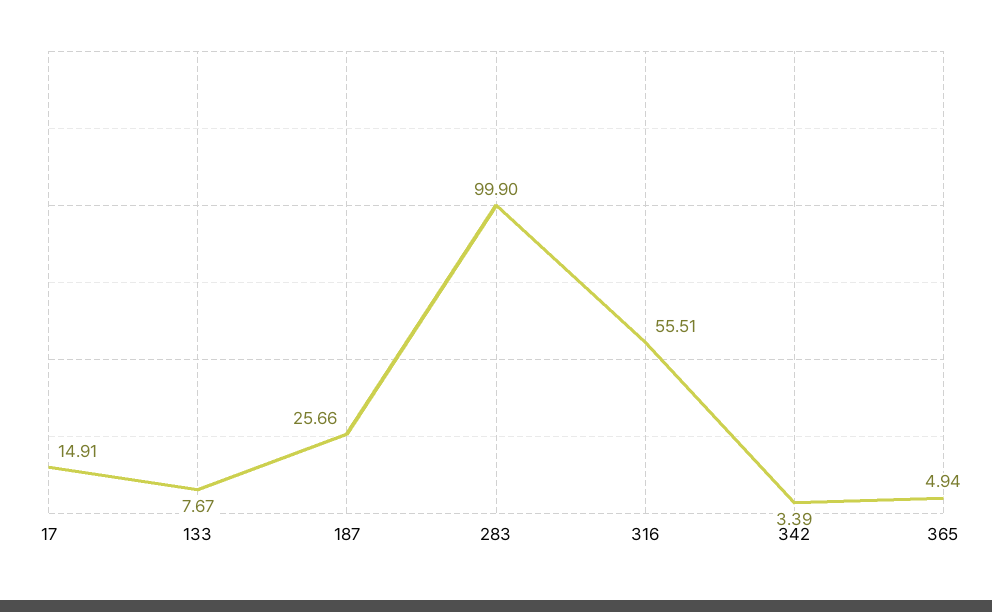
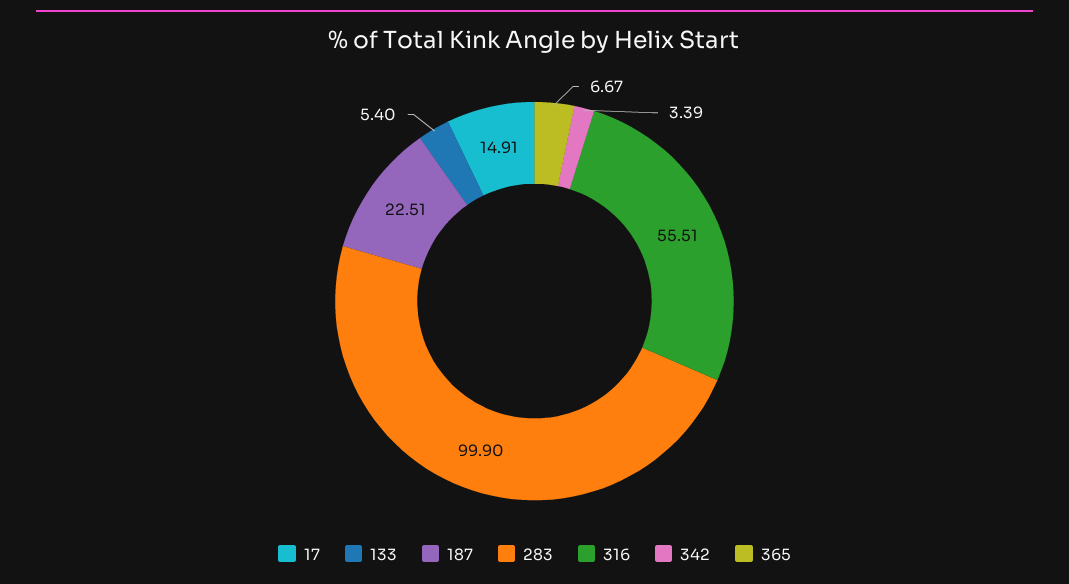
133: 7.67 -> 5.4
187: 25.66 -> 22.51
365: 4.94 -> 6.67

